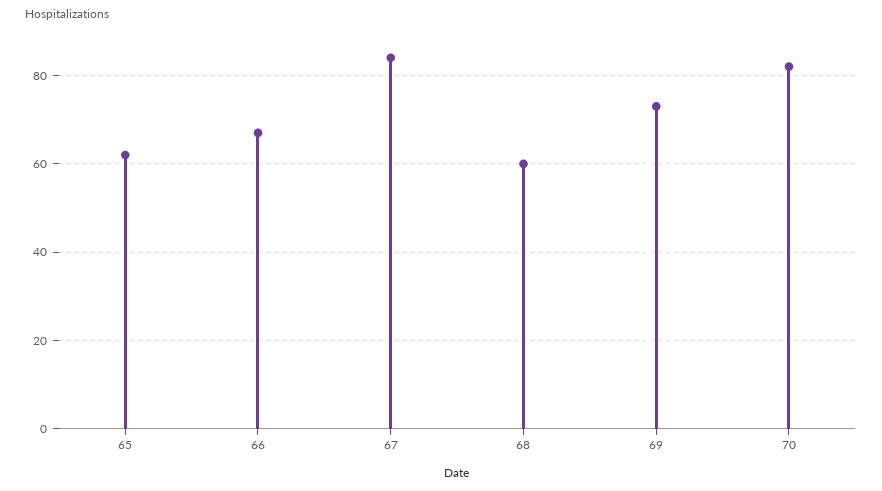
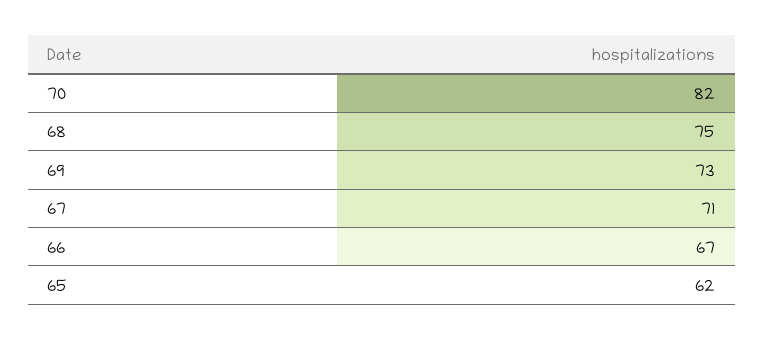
67: 85 -> 71
68: 60 -> 75

